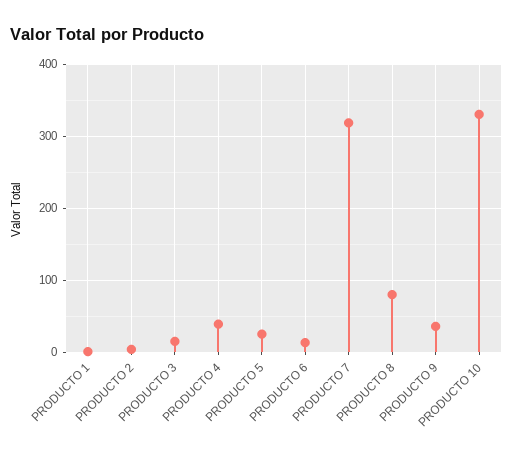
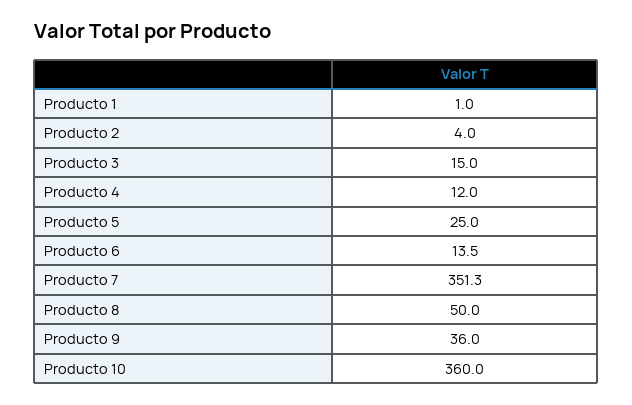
PRODUCTO 4: 40 -> 12
PRODUCTO 7: 320 -> 351.3
PRODUCTO 8: 80 -> 50
PRODUCTO 10: 330 -> 360

